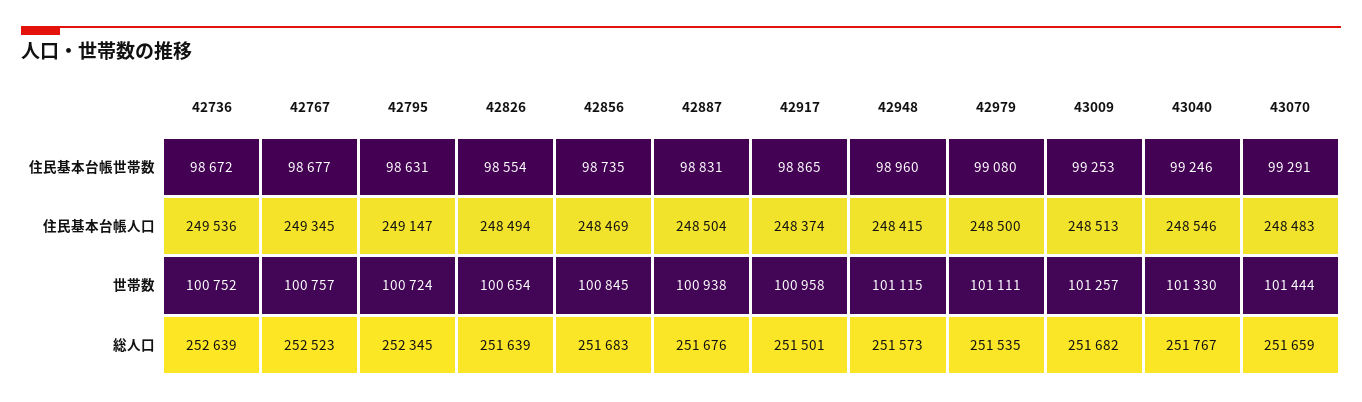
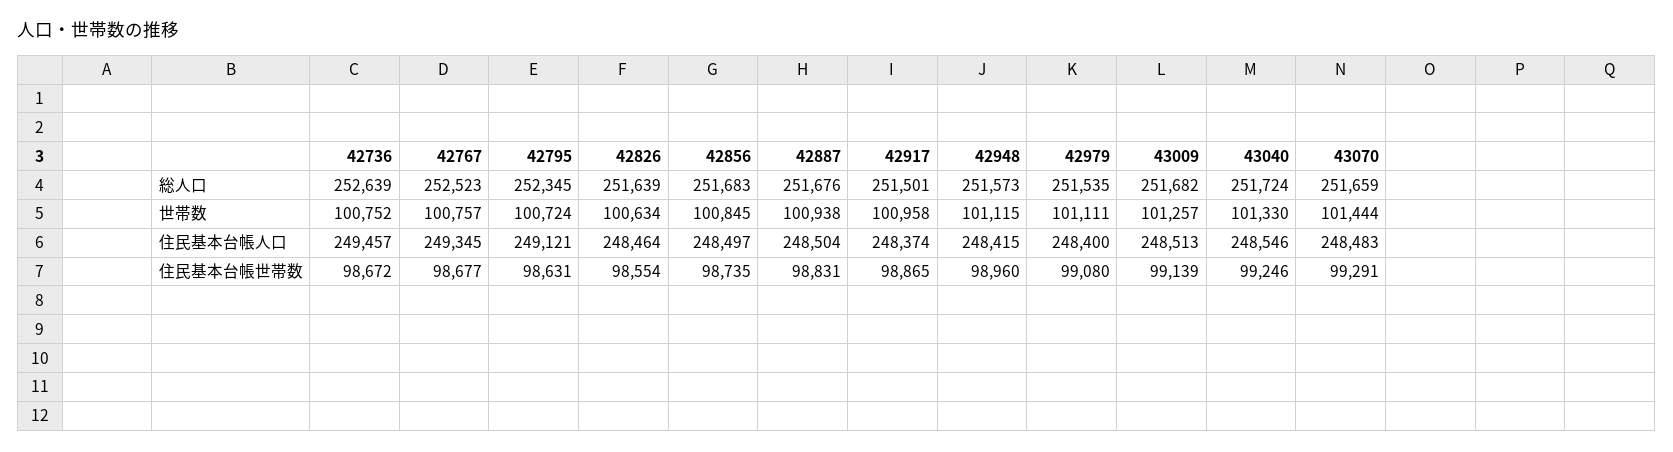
43009, 住民基本台帳世帯数: 99253 -> 99139
42736, 住民基本台帳人口: 249536 -> 249457
42795, 住民基本台帳人口: 249147 -> 249121
42826, 住民基本台帳人口: 248494 -> 248464
42856, 住民基本台帳人口: 248469 -> 248497
42979, 住民基本台帳人口: 248500 -> 248400
42826, 世帯数: 100654 -> 100634
43040, 総人口: 251767 -> 251724

